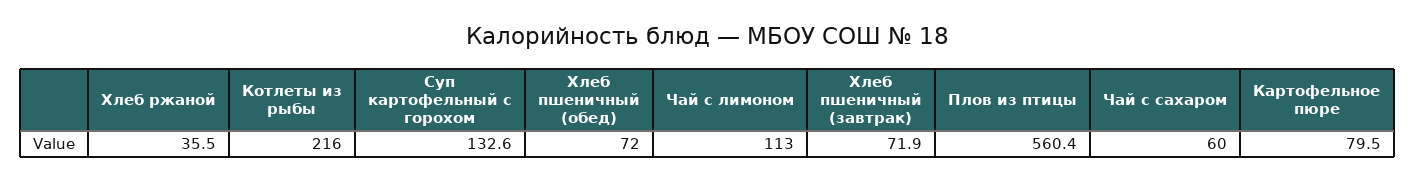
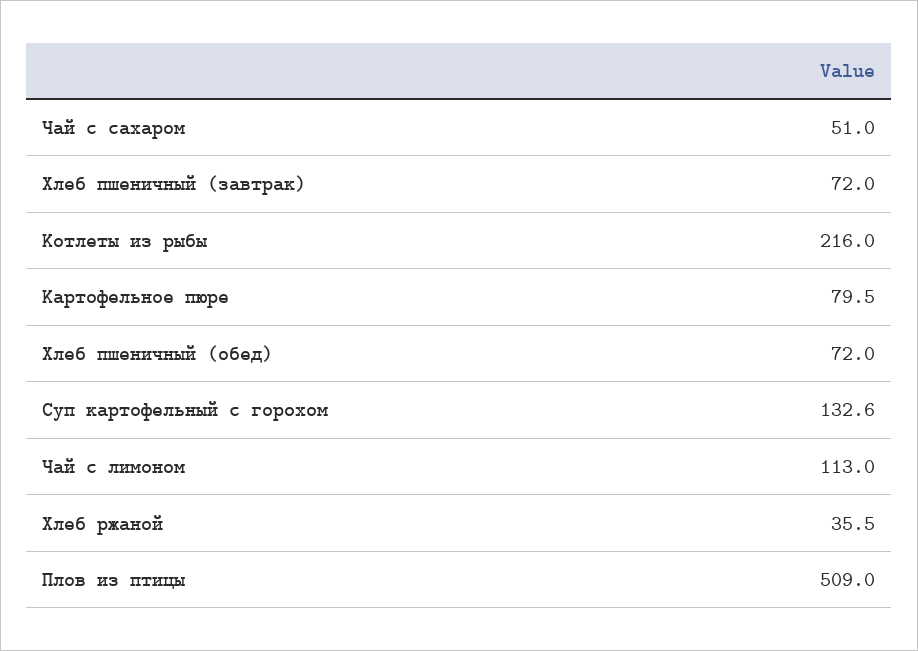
Хлеб пшеничный (завтрак): 71.9 -> 72
Плов из птицы: 560.4 -> 509
Чай с сахаром: 60 -> 51

